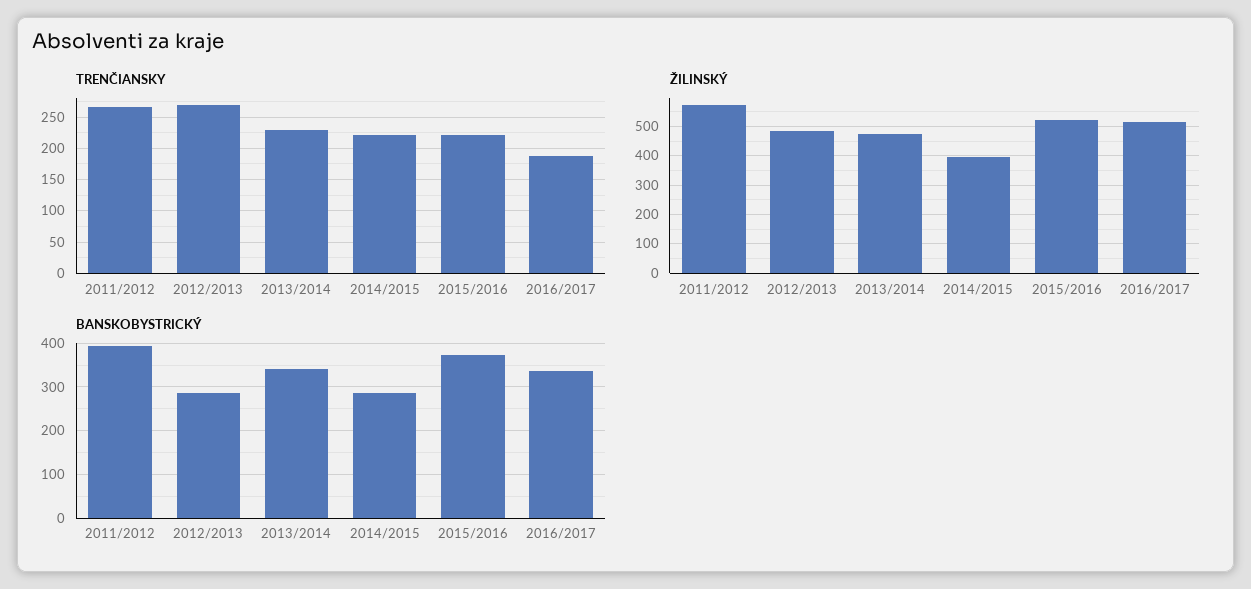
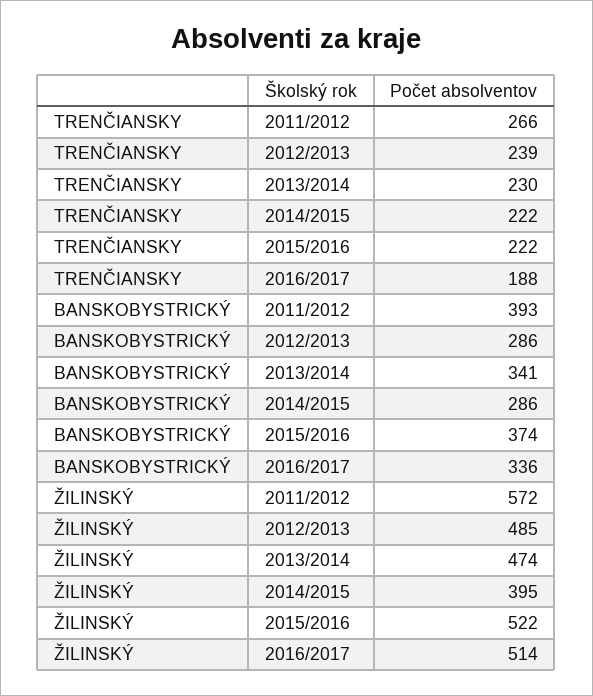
TRENČIANSKY, 2012/2013: 270 -> 239

